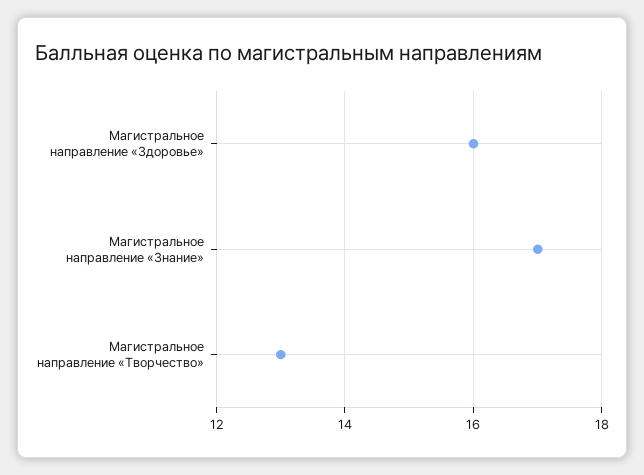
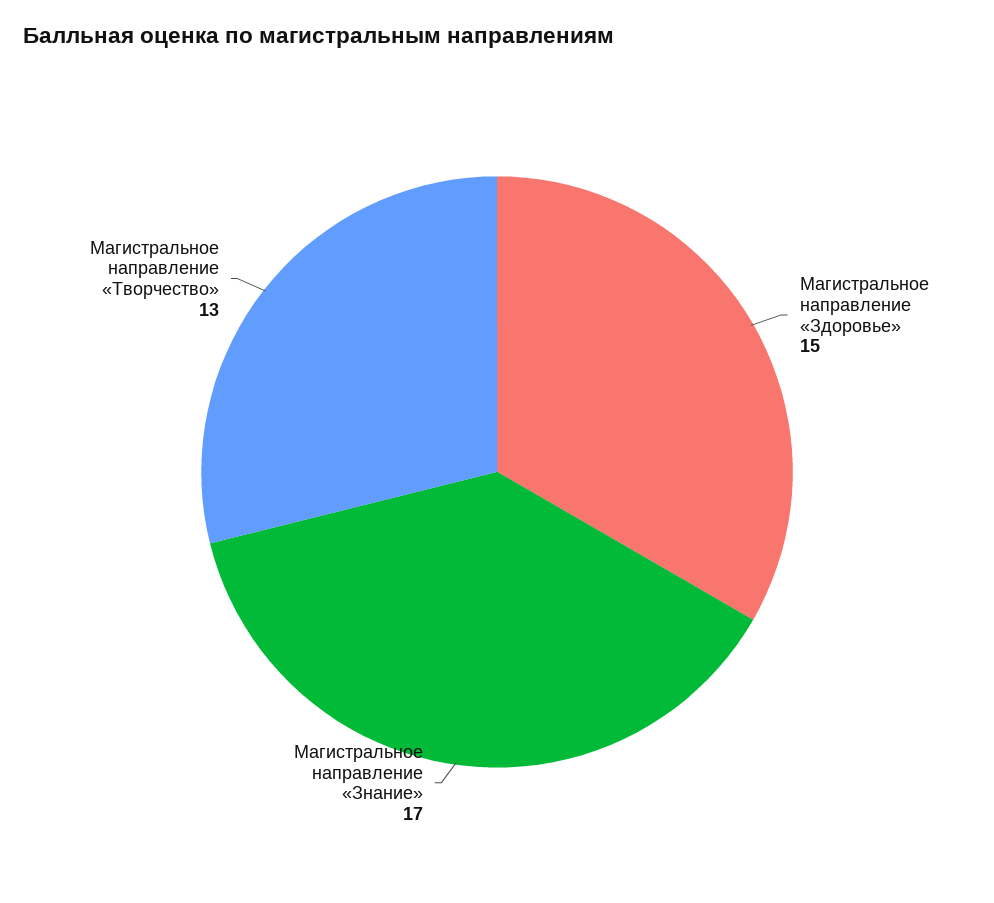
Магистральное направление «Здоровье»: 16 -> 15

